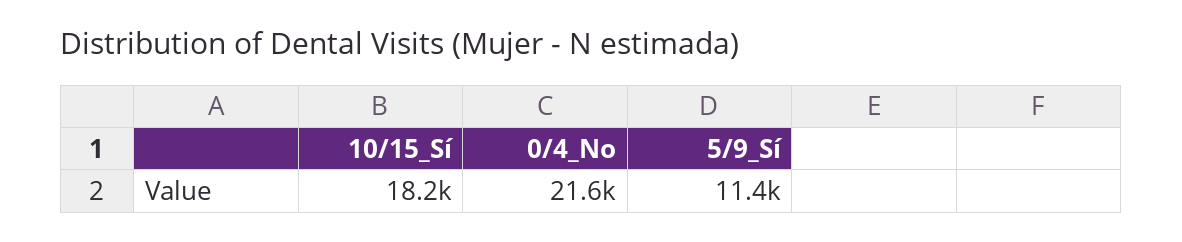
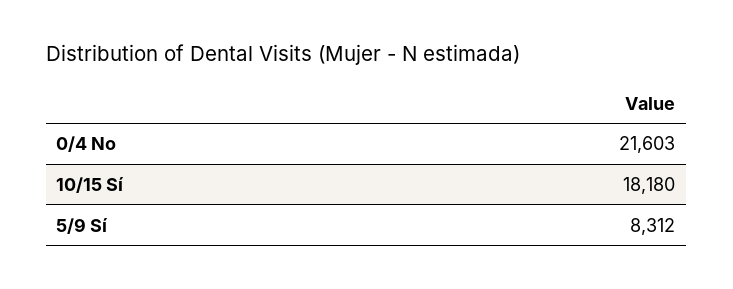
5/9_Sí: 11400 -> 8312

